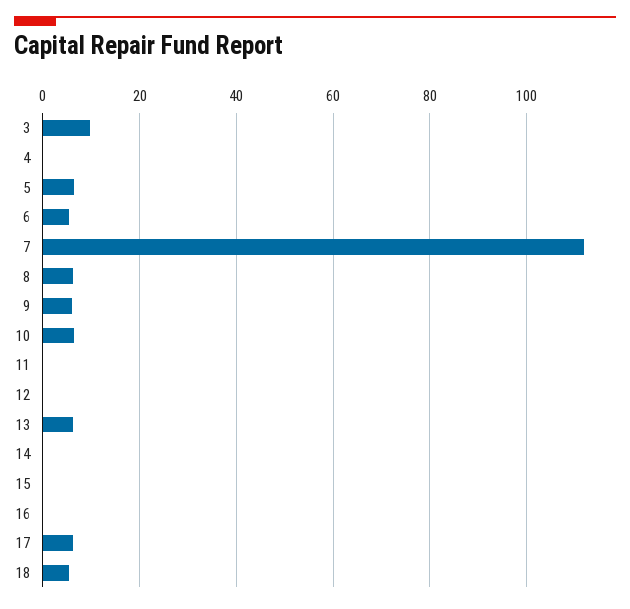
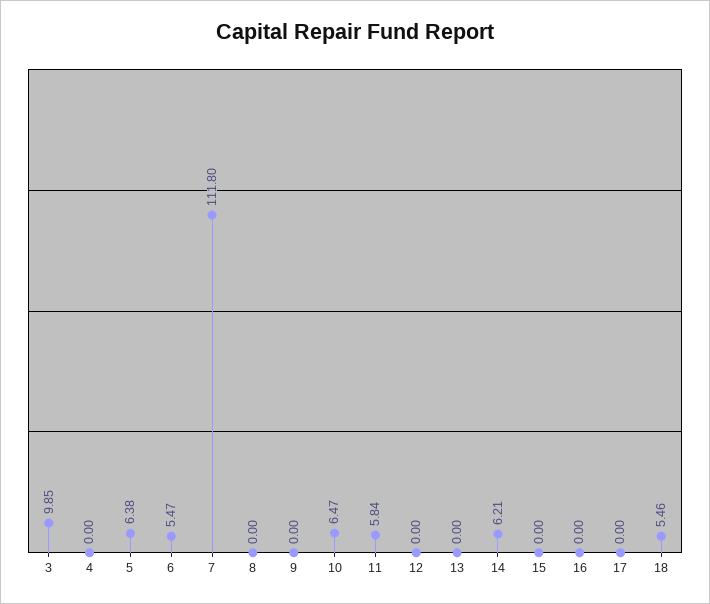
8: 6 -> 0
9: 6 -> 0
11: 0 -> 5.84
13: 6 -> 0
14: 0 -> 6.21
17: 6 -> 0

